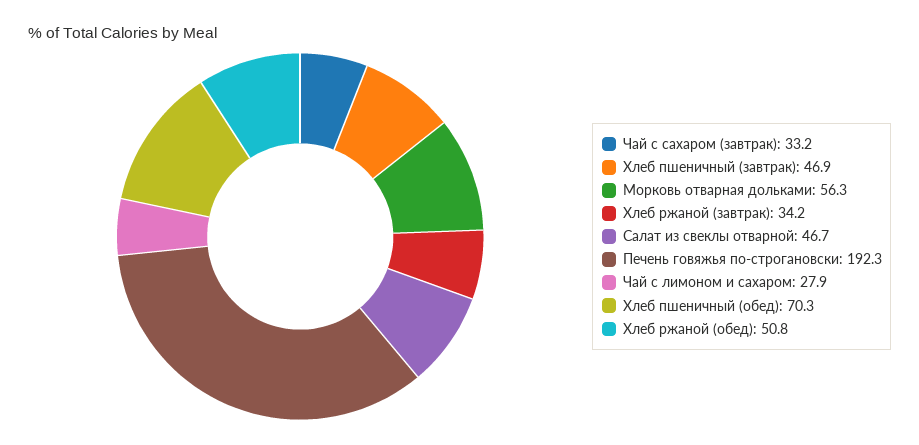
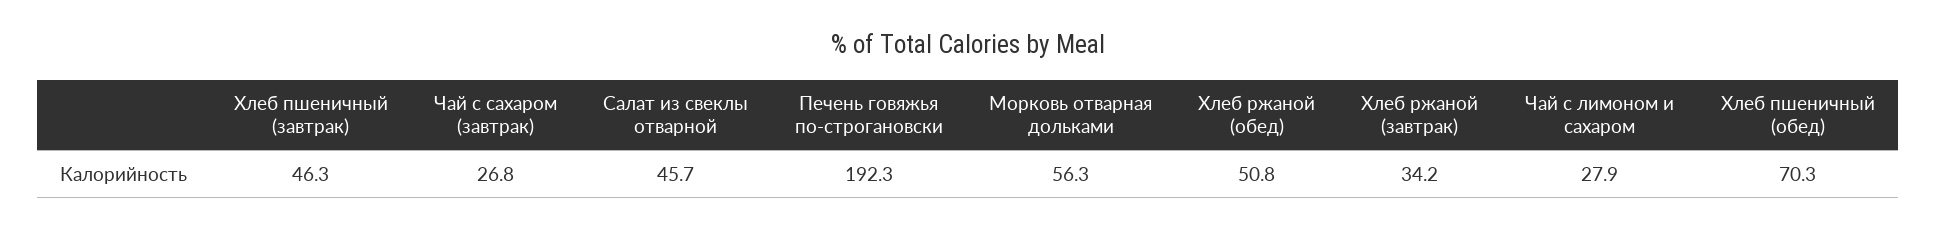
Чай с сахаром (завтрак): 33.2 -> 26.8
Хлеб пшеничный (завтрак): 46.9 -> 46.3
Салат из свеклы отварной: 46.7 -> 45.7

